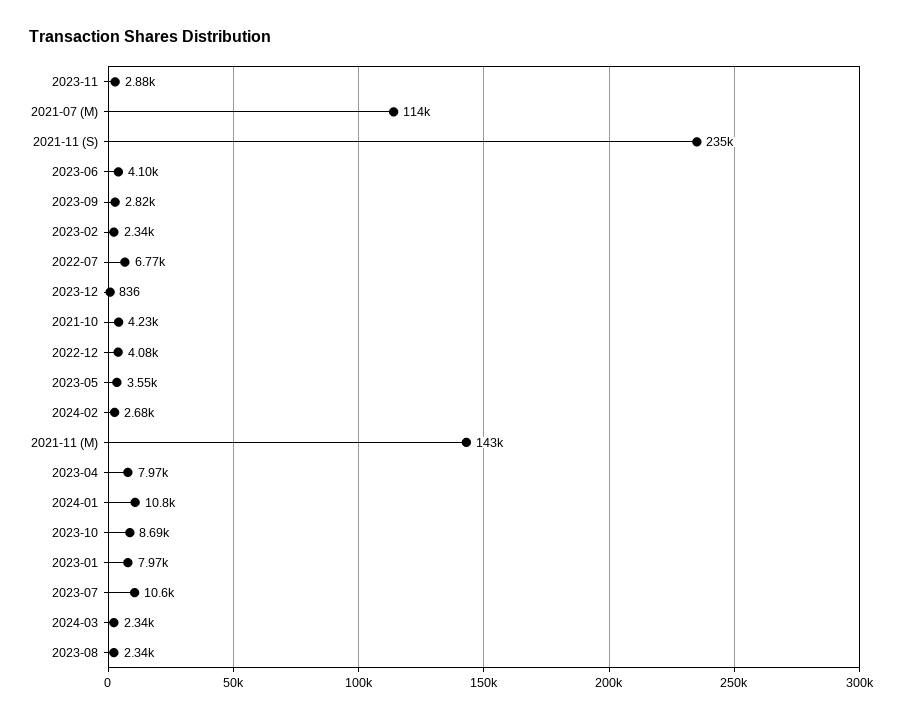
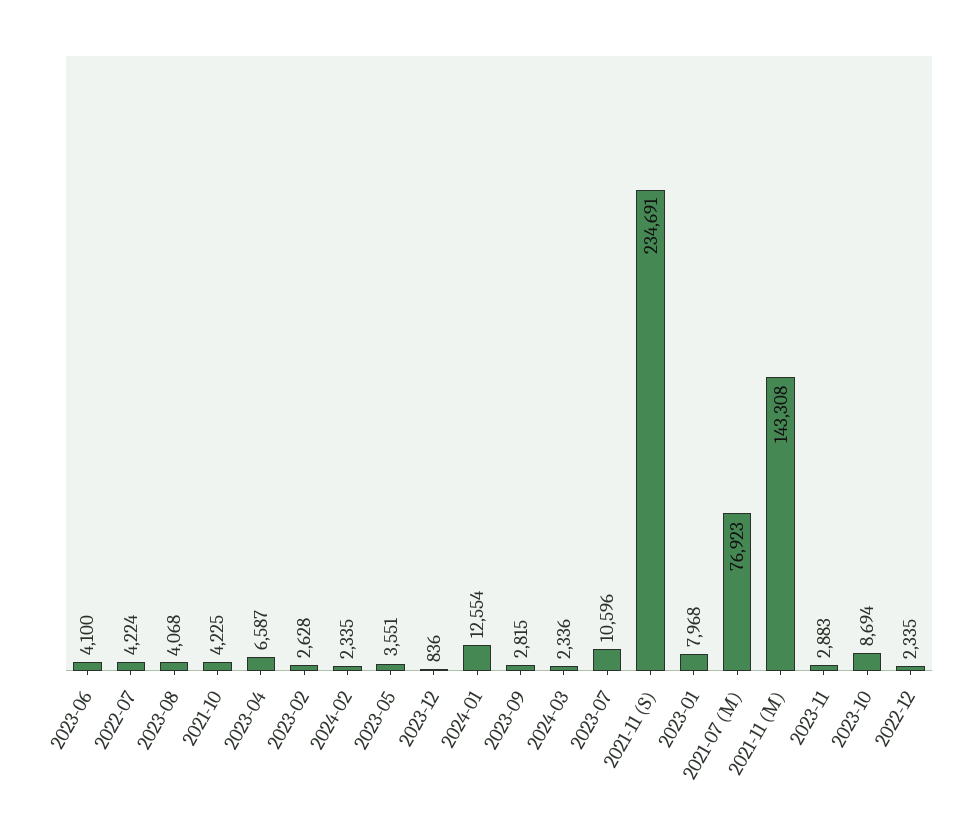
2021-07 (M): 114000 -> 76923
2023-02: 2340 -> 2628
2022-07: 6770 -> 4224
2022-12: 4080 -> 2335
2024-02: 2680 -> 2335
2023-04: 7970 -> 6587
2024-01: 10800 -> 12554
2023-08: 2340 -> 4068

